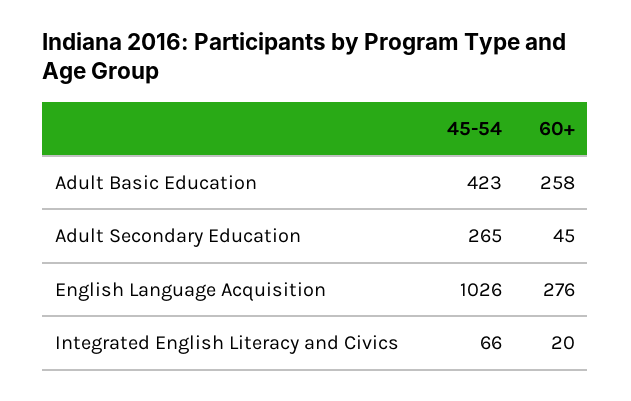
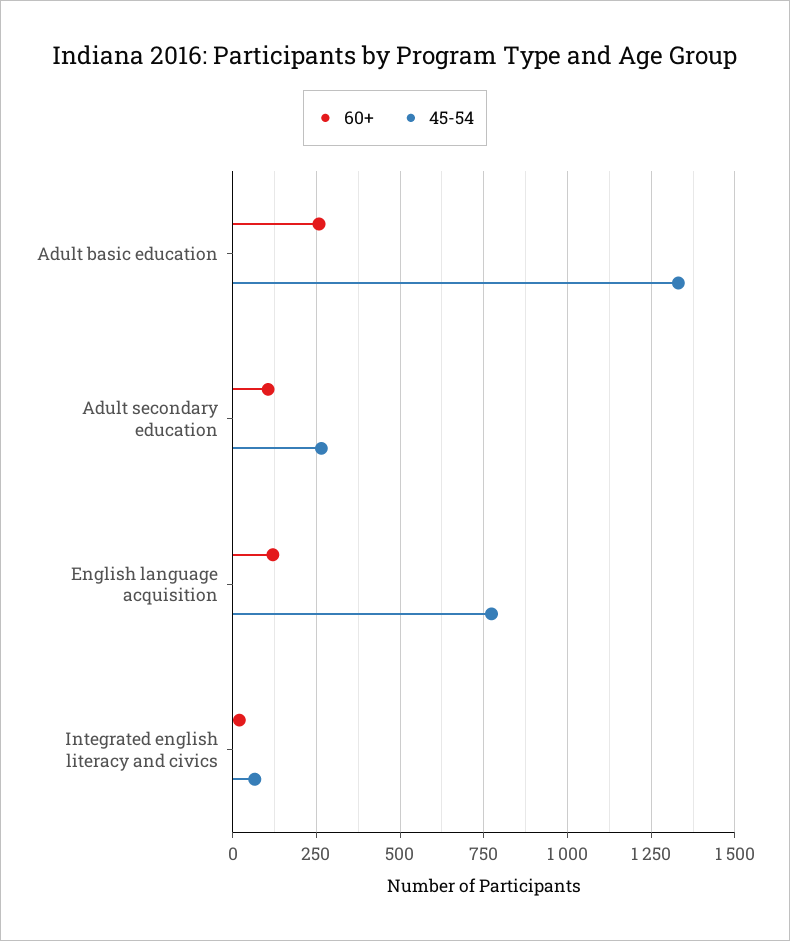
45-54, Adult Basic Education: 423 -> 1325
60+, Adult Secondary Education: 45 -> 100
45-54, English Language Acquisition: 1026 -> 775
60+, English Language Acquisition: 276 -> 125

